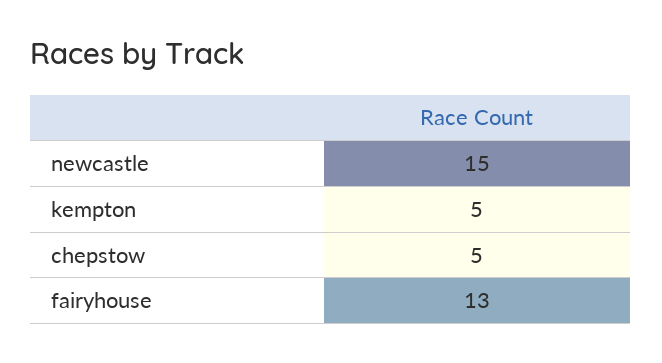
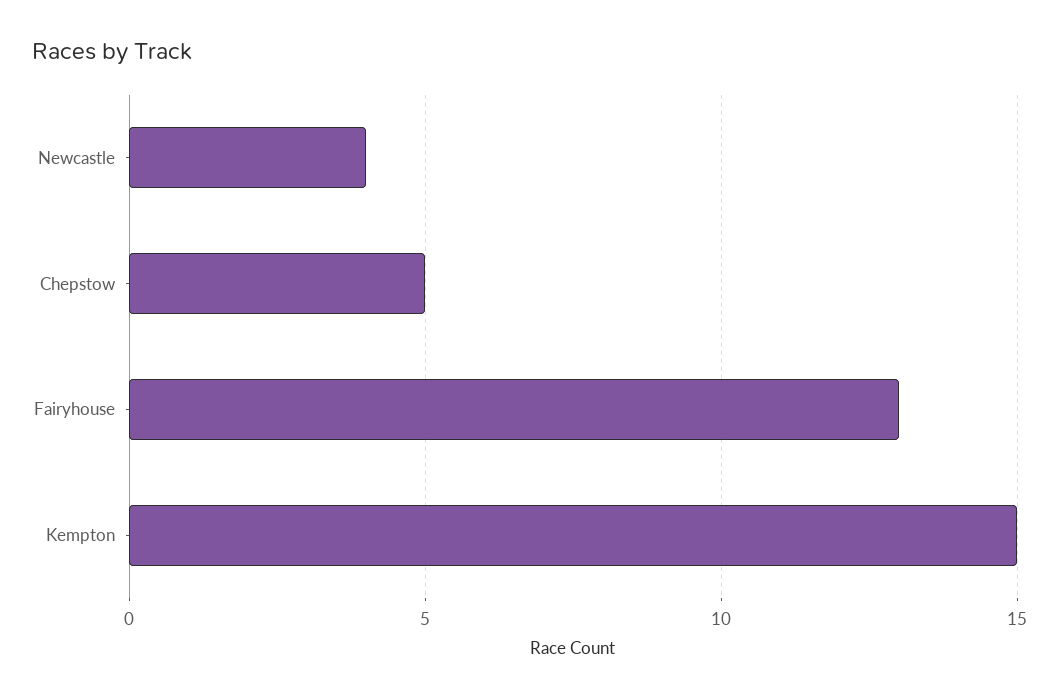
newcastle: 15 -> 4
kempton: 5 -> 15

